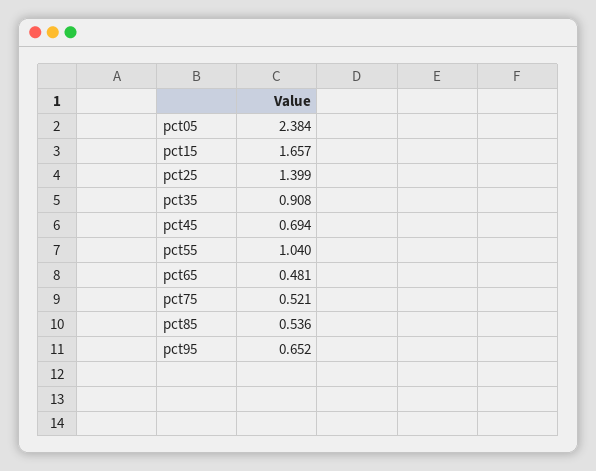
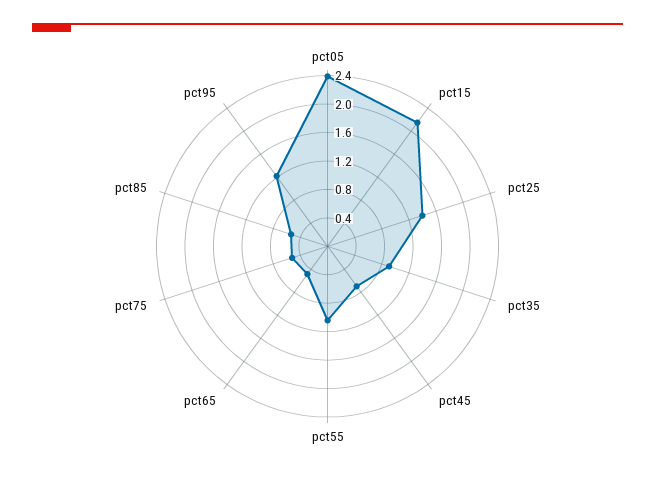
pct15: 1.657 -> 2.2
pct95: 0.652 -> 1.2

